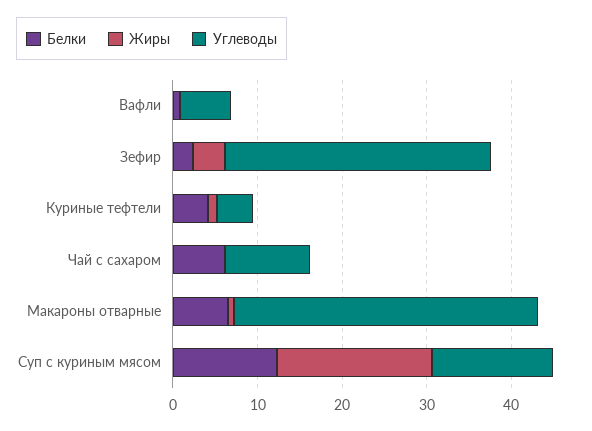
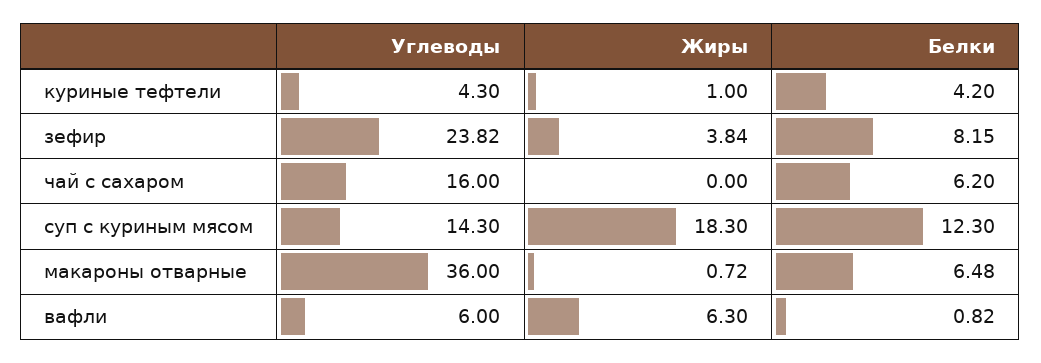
Жиры, Вафли: 0 -> 6.3
Белки, Зефир: 2 -> 8.15
Углеводы, Зефир: 32 -> 23.82
Углеводы, Чай с сахаром: 10 -> 16

